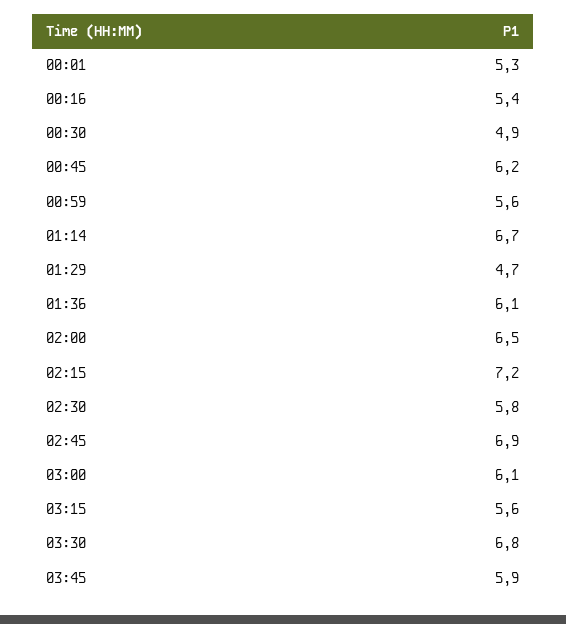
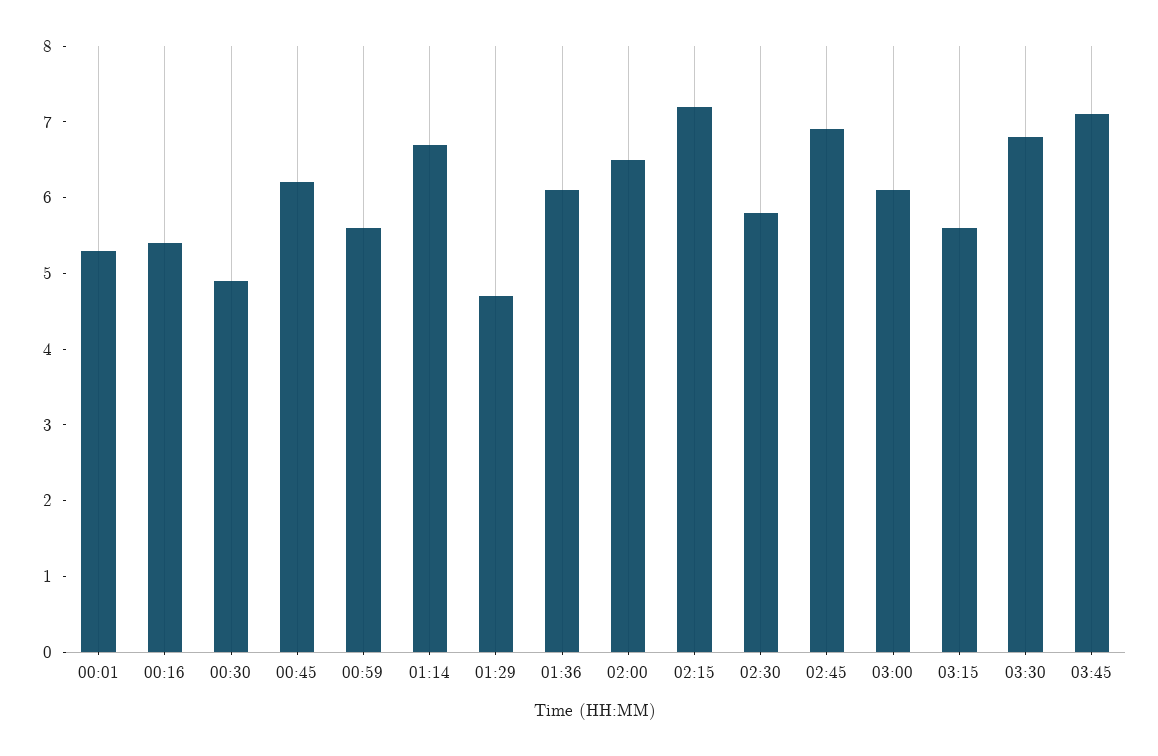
03:45: 5.9 -> 7

